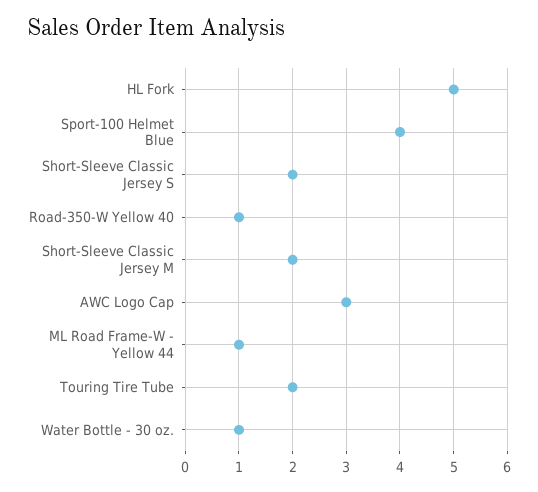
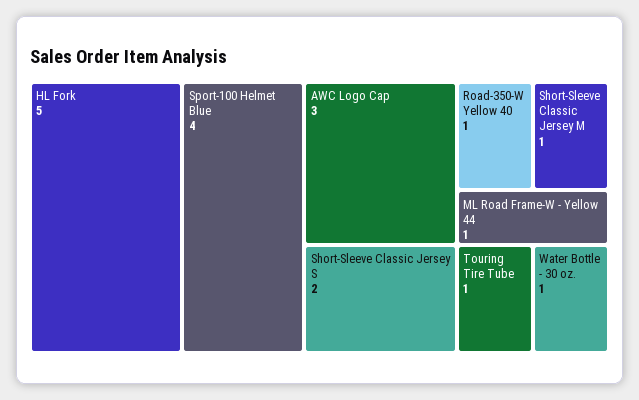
Short-Sleeve Classic Jersey M: 2 -> 1
Touring Tire Tube: 2 -> 1

